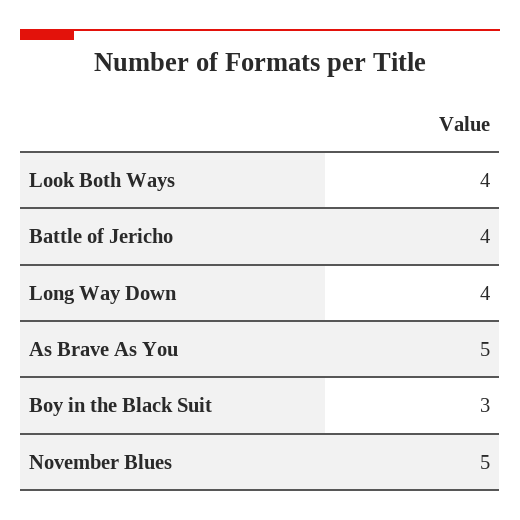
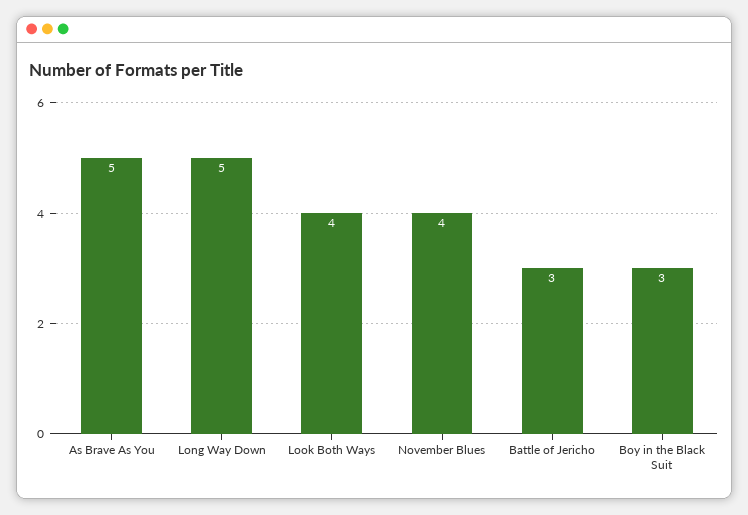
Battle of Jericho: 4 -> 3
Long Way Down: 4 -> 5
November Blues: 5 -> 4

